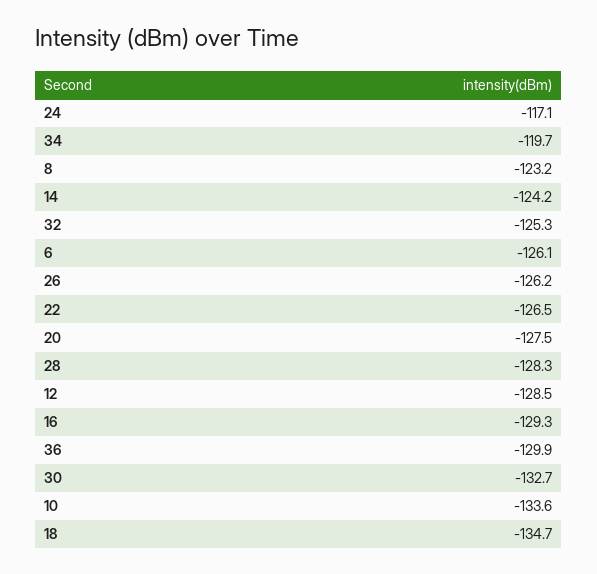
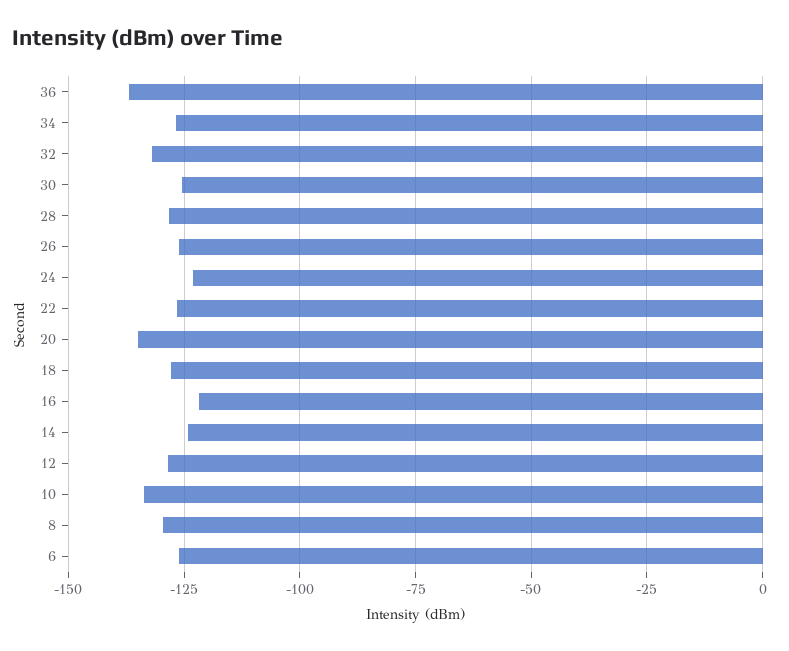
24: -117.1 -> -122.5
34: -119.7 -> -127.5
8: -123.2 -> -130
32: -125.3 -> -132.5
20: -127.5 -> -135
16: -129.3 -> -122.5
36: -129.9 -> -137.5
30: -132.7 -> -125
18: -134.7 -> -127.5

